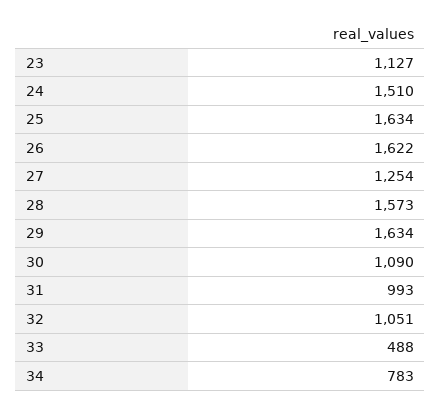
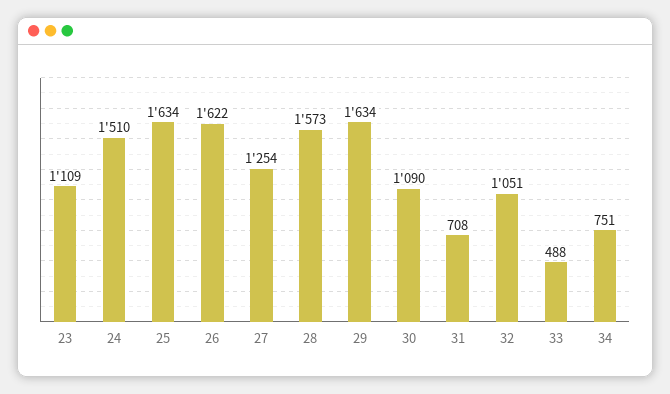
23: 1127 -> 1109
31: 993 -> 708
34: 783 -> 751

